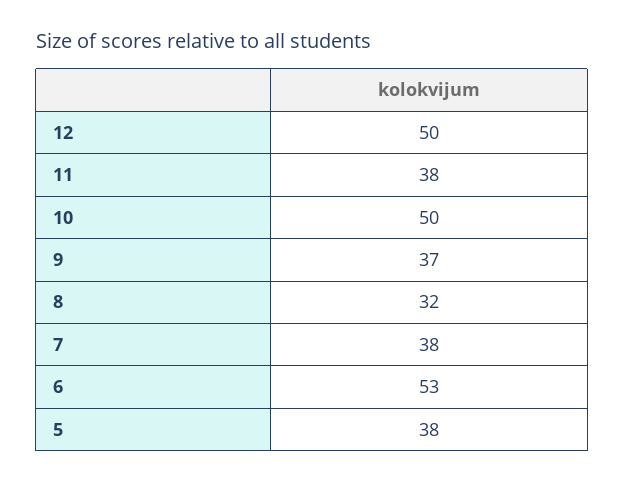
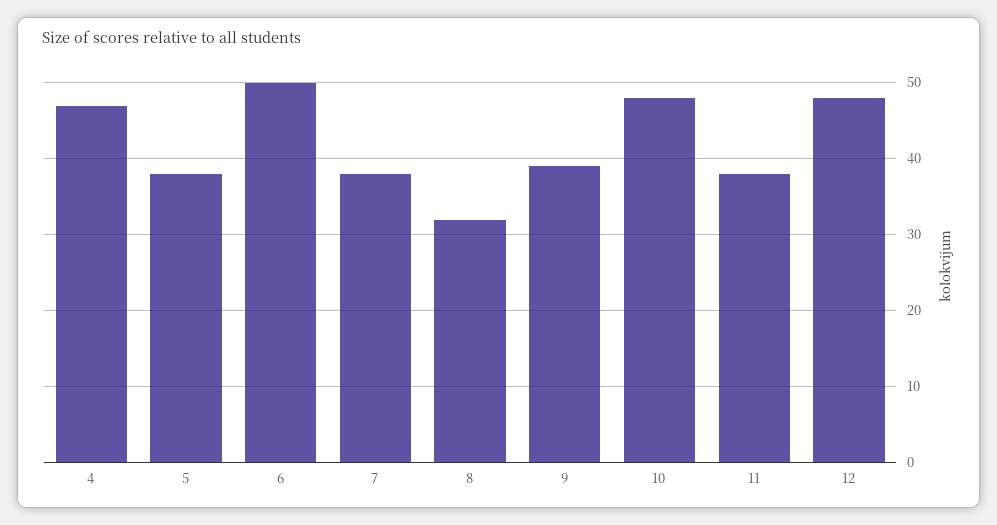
12: 50 -> 48
10: 50 -> 48
9: 37 -> 39
6: 53 -> 50
4: none -> 47

